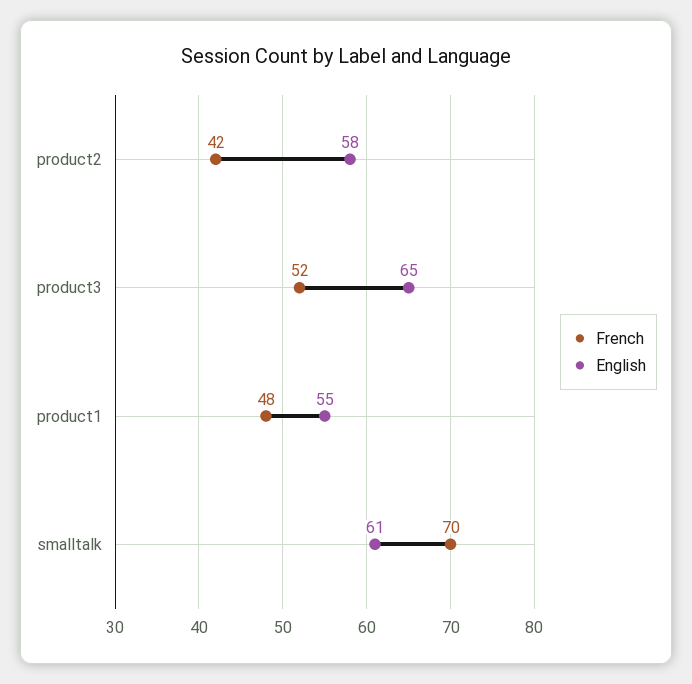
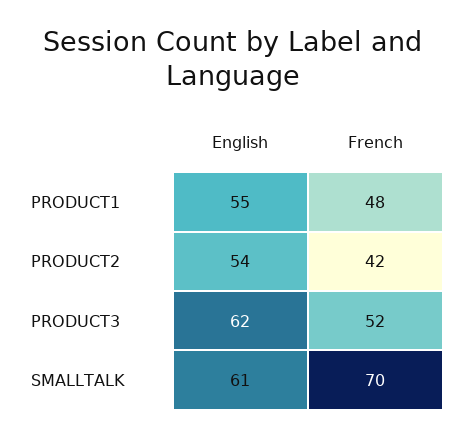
English, product2: 58 -> 54
English, product3: 65 -> 62

